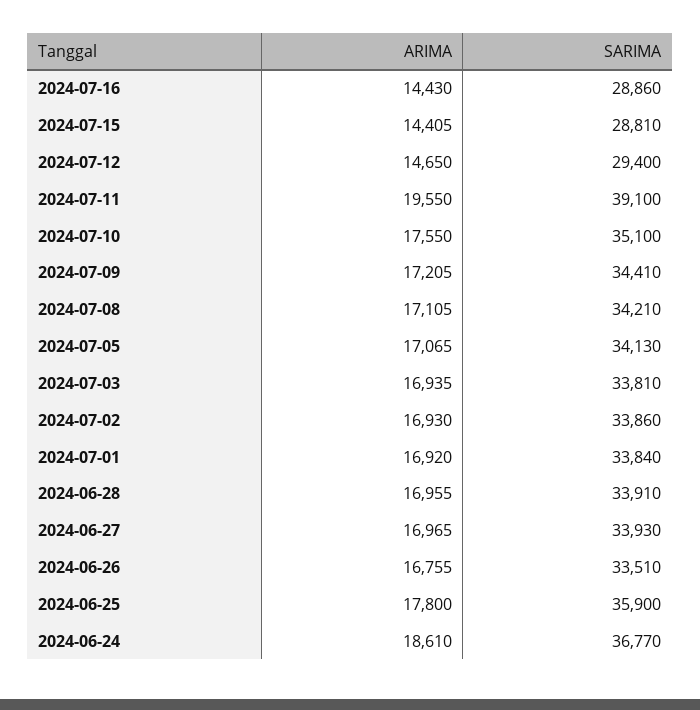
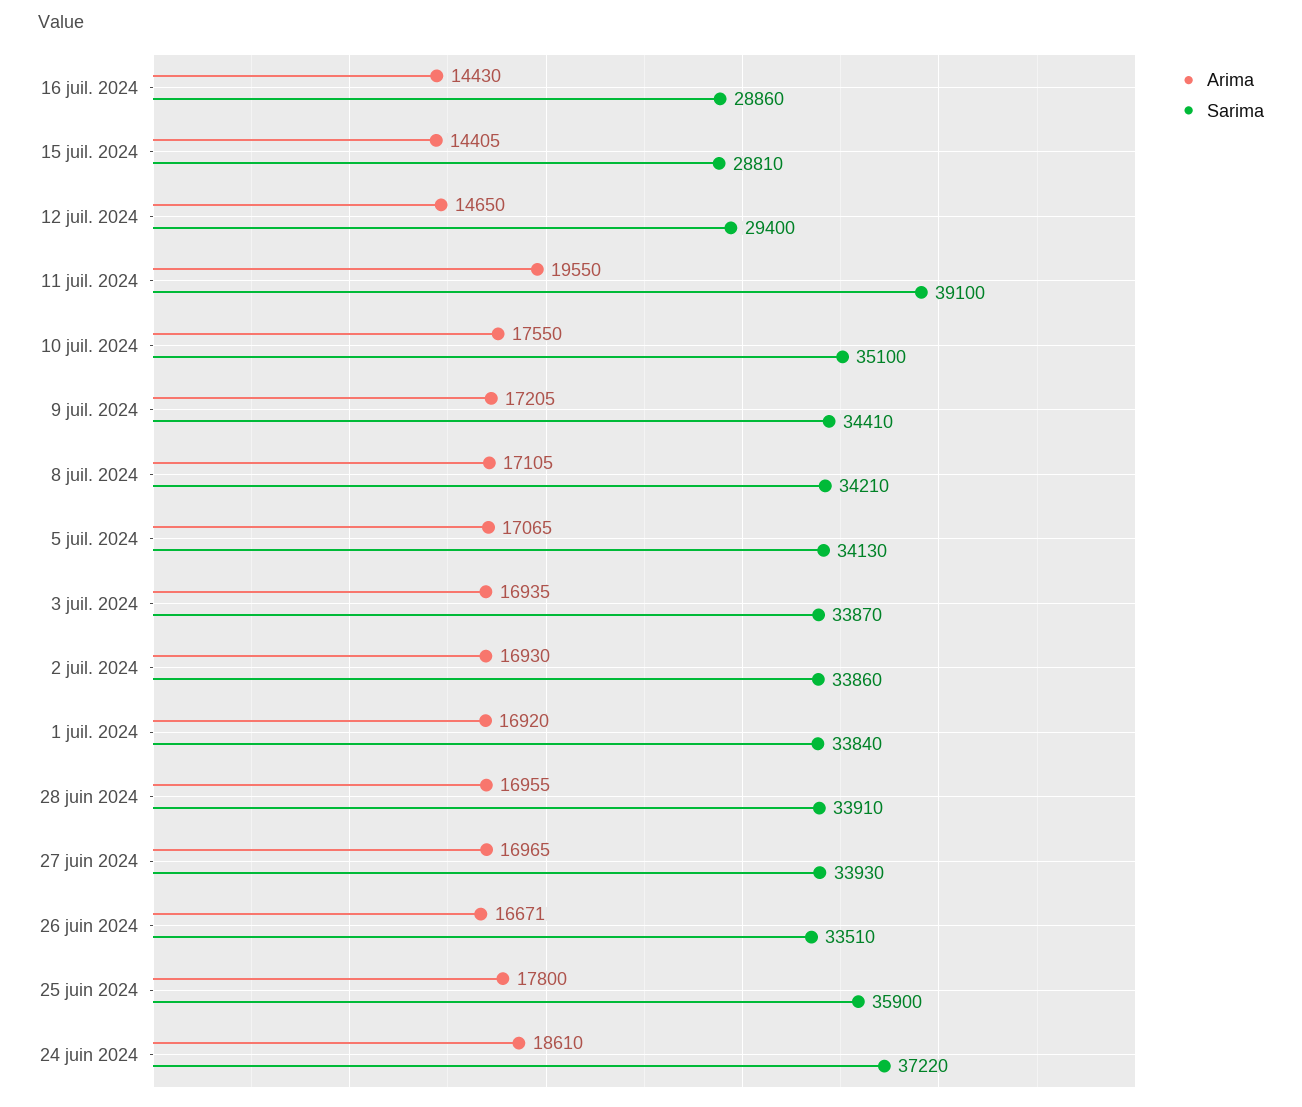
SARIMA, 2024-07-03: 33810 -> 33870
ARIMA, 2024-06-26: 16755 -> 16671
SARIMA, 2024-06-24: 36770 -> 37220

